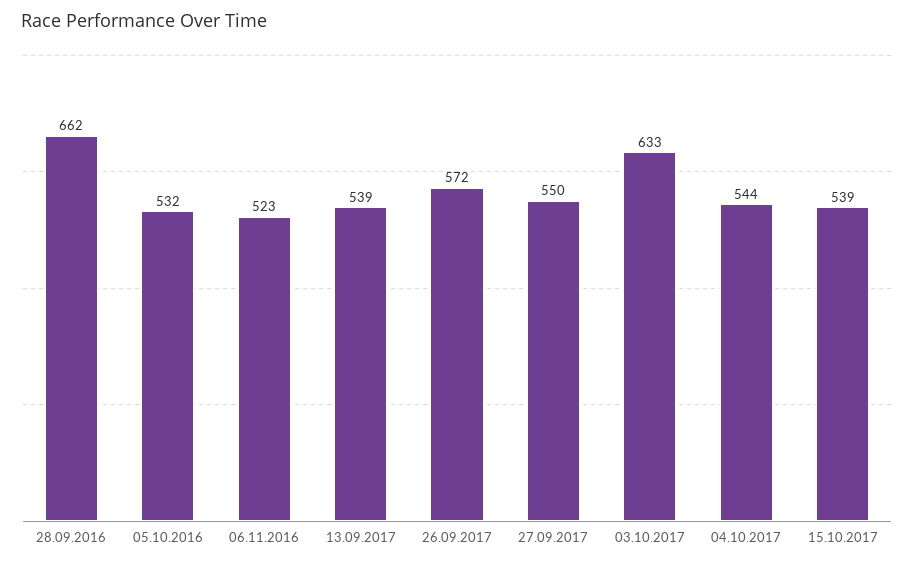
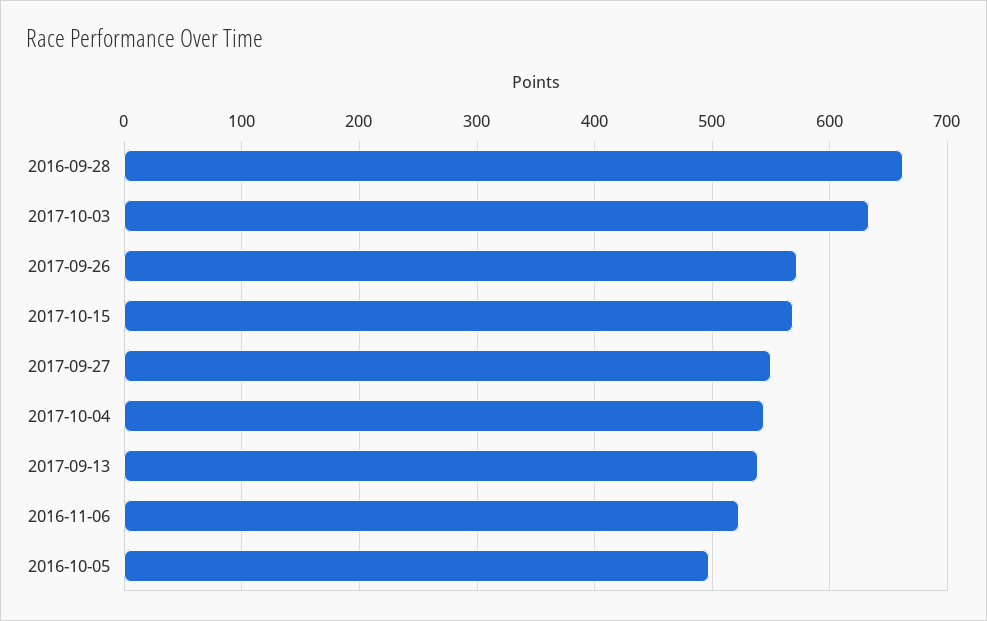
05.10.2016: 532 -> 500
15.10.2017: 539 -> 570

